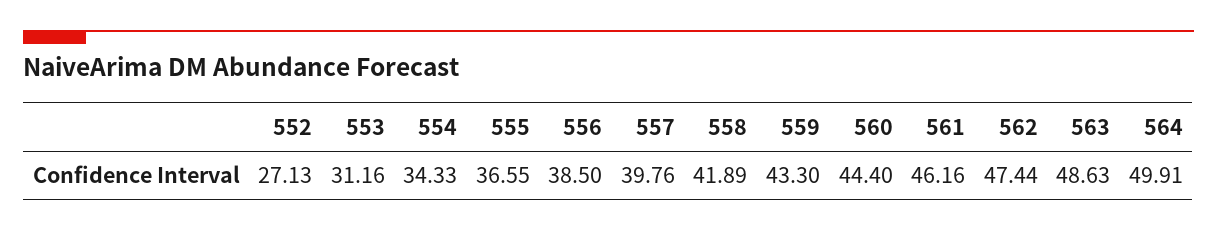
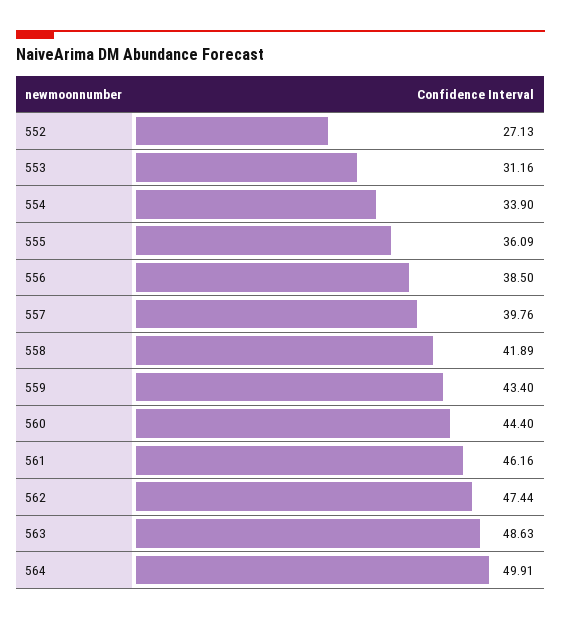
554: 34.33 -> 33.9
555: 36.55 -> 36.09
559: 43.3 -> 43.4

